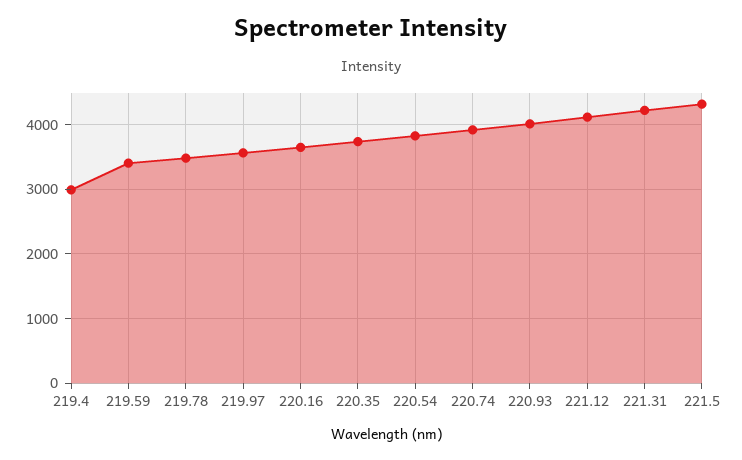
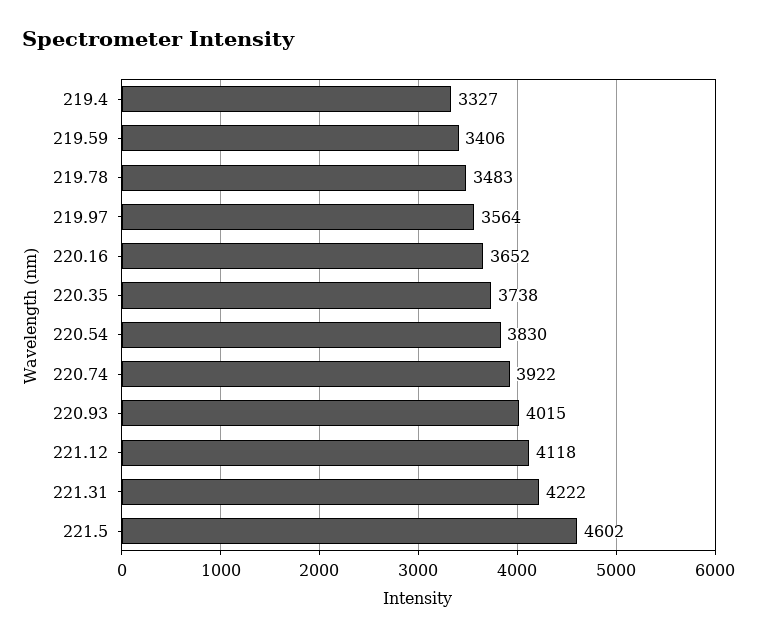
219.4: 3000 -> 3327
221.5: 4300 -> 4602

